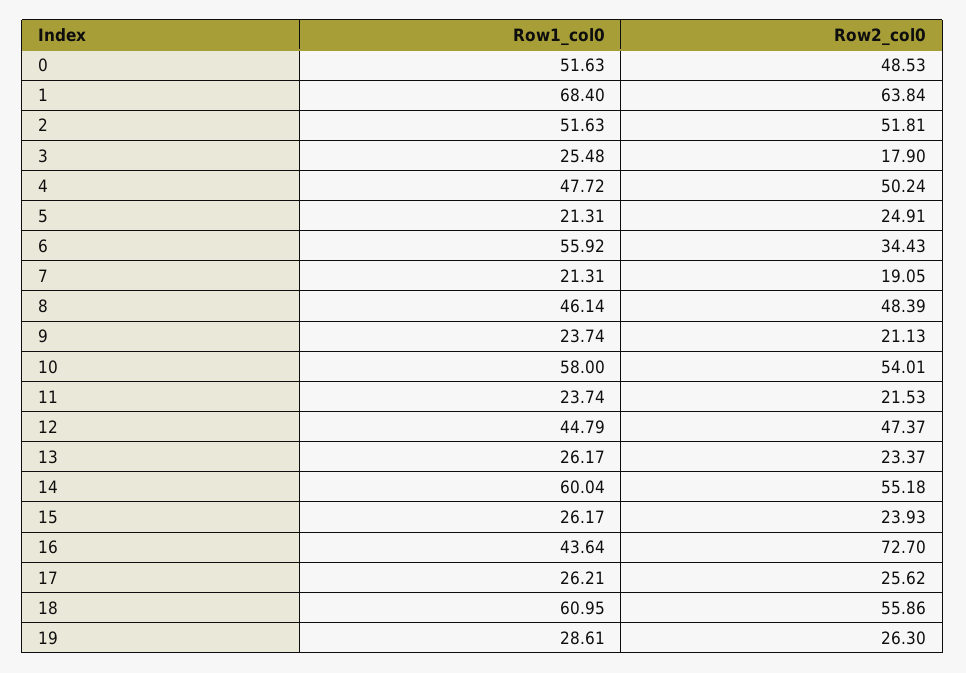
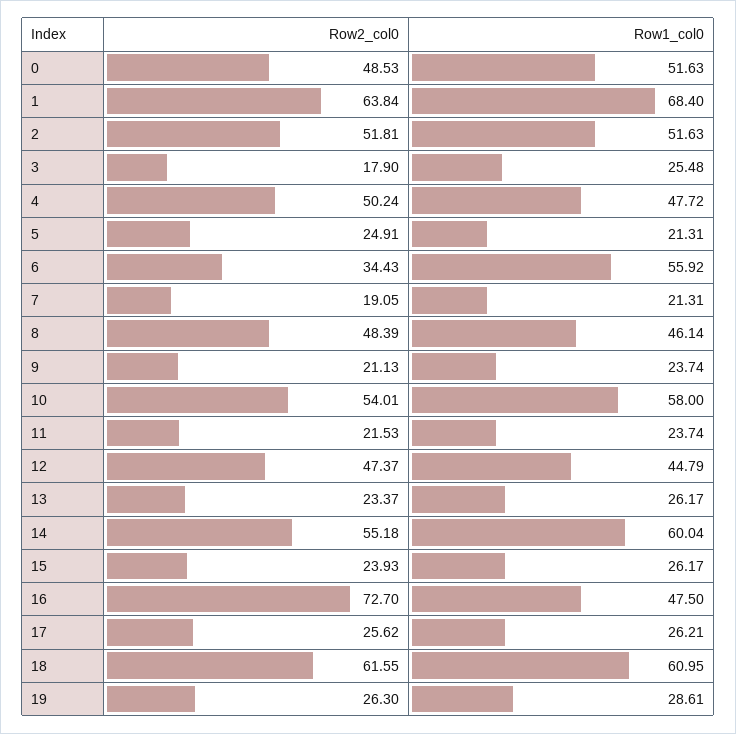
Row1_col0, 16: 43.64 -> 47.5
Row2_col0, 18: 55.86 -> 61.55

